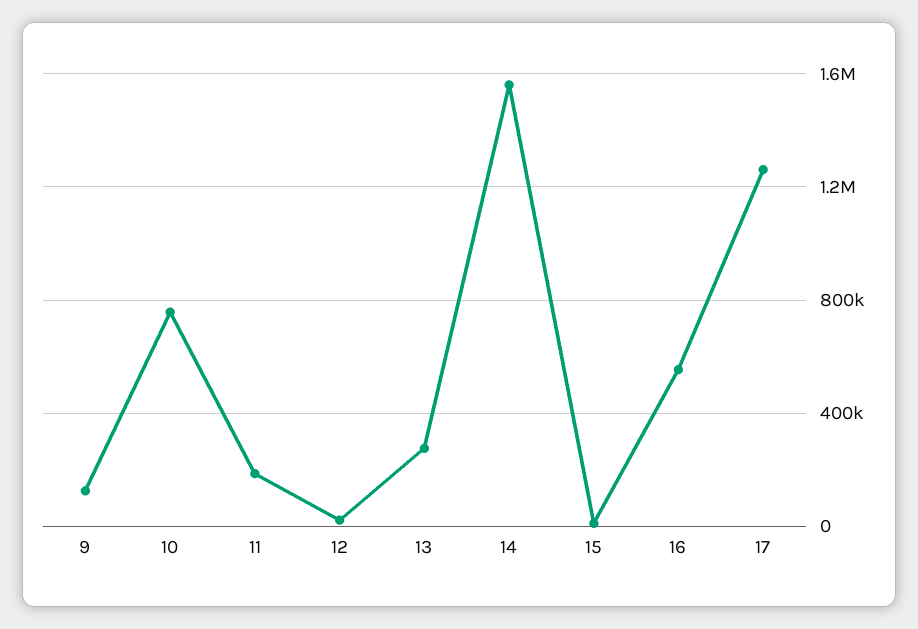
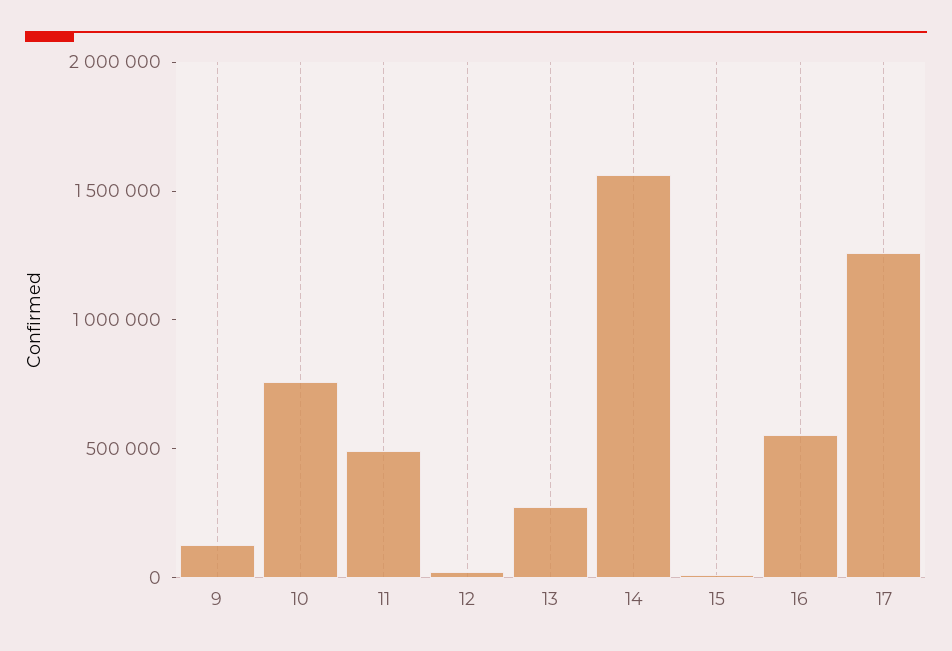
11: 200000 -> 500000

